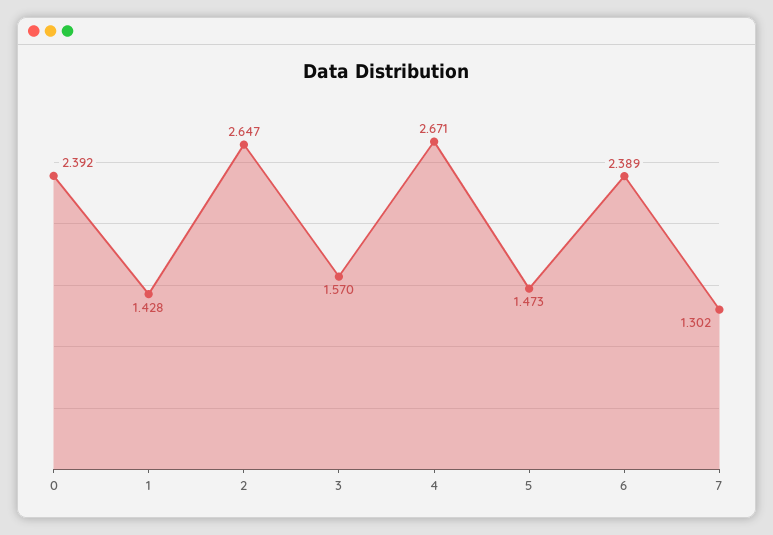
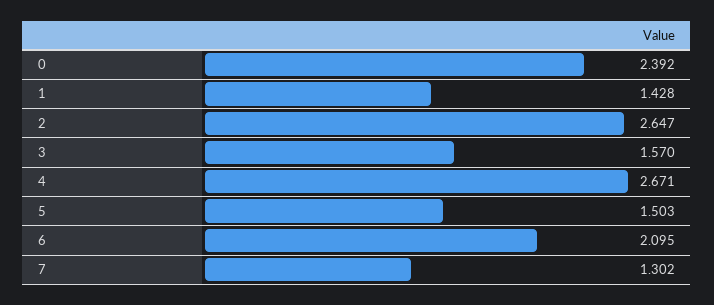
5: 1.473 -> 1.503
6: 2.389 -> 2.095

